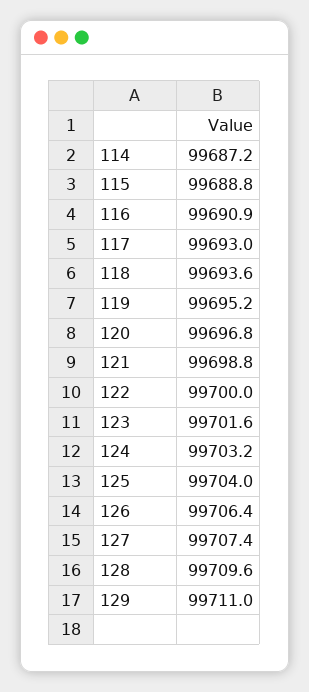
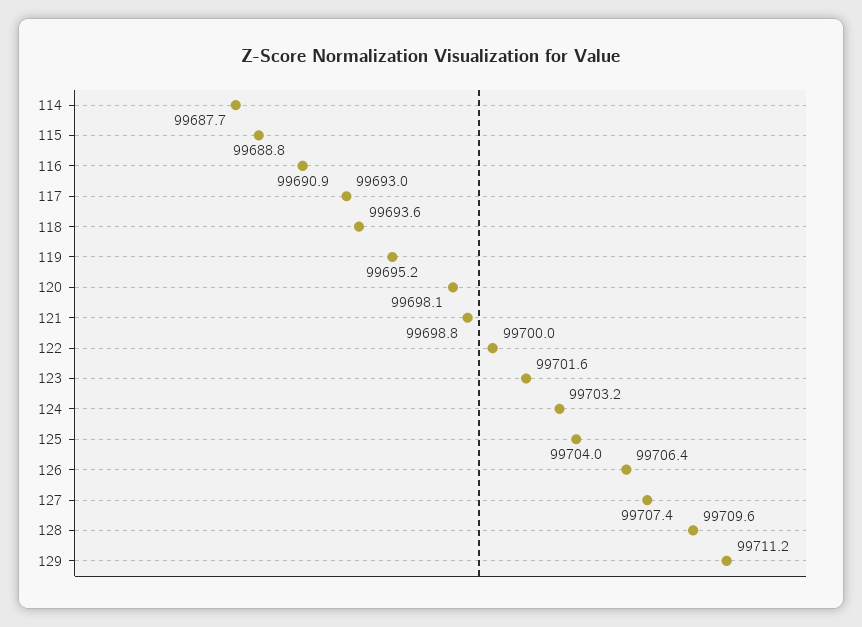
114: 99687.2 -> 99687.7
120: 99696.8 -> 99698.1
129: 99711 -> 99711.2

